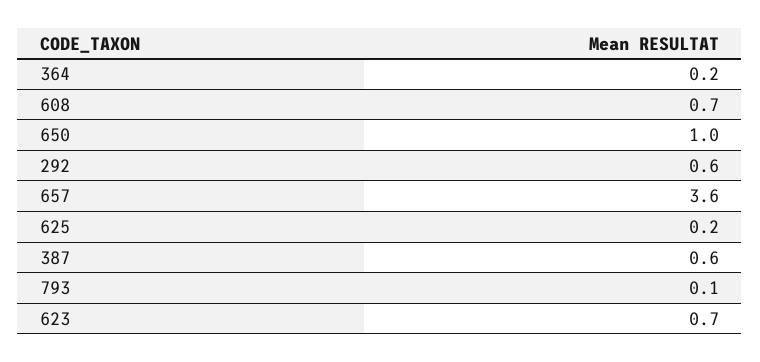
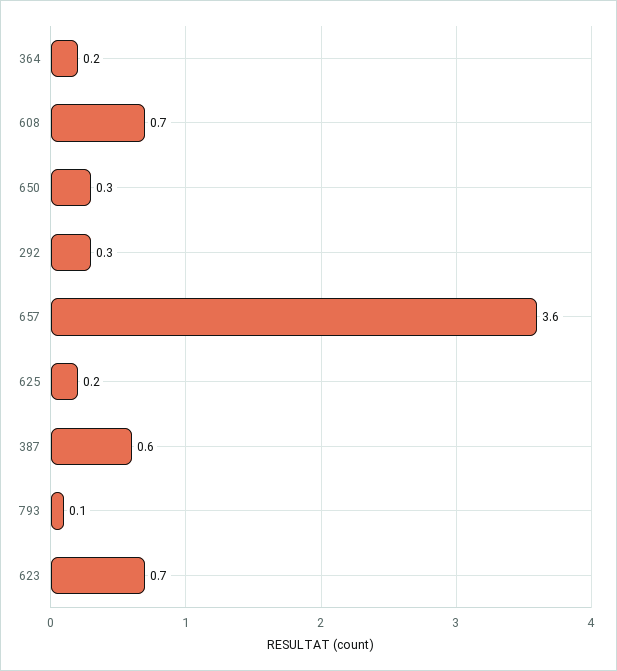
650: 1 -> 0.3
292: 0.6 -> 0.3

